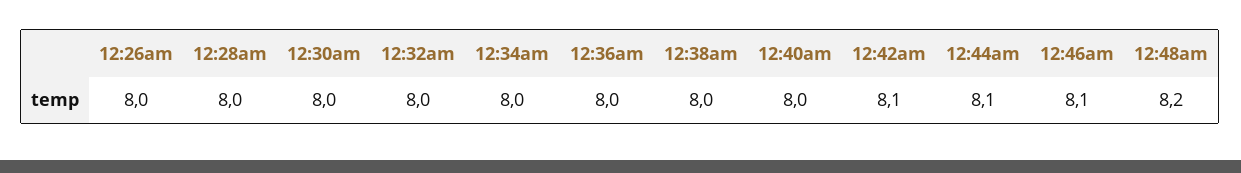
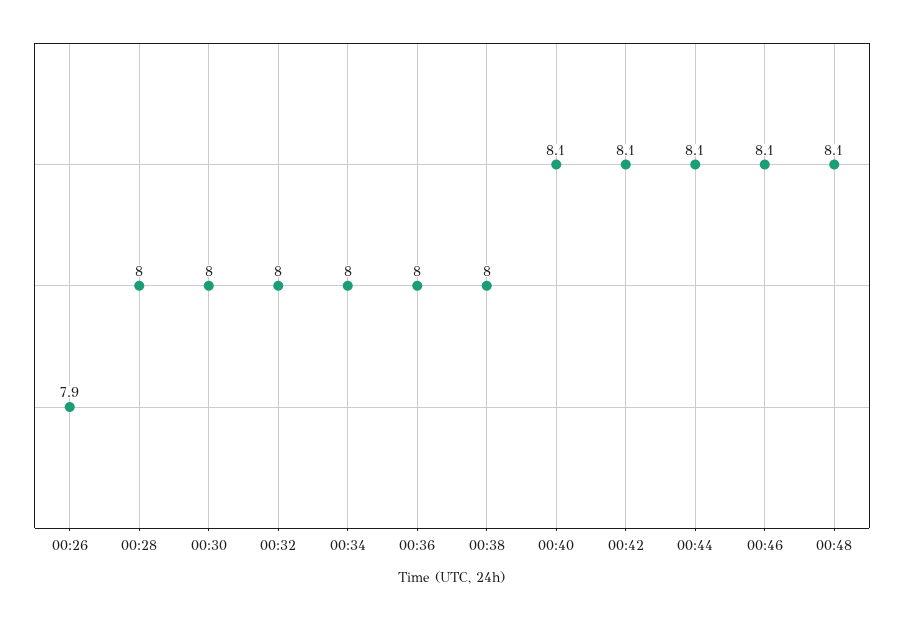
12:26am: 8 -> 7.9
12:40am: 8 -> 8.1
12:48am: 8.2 -> 8.1

